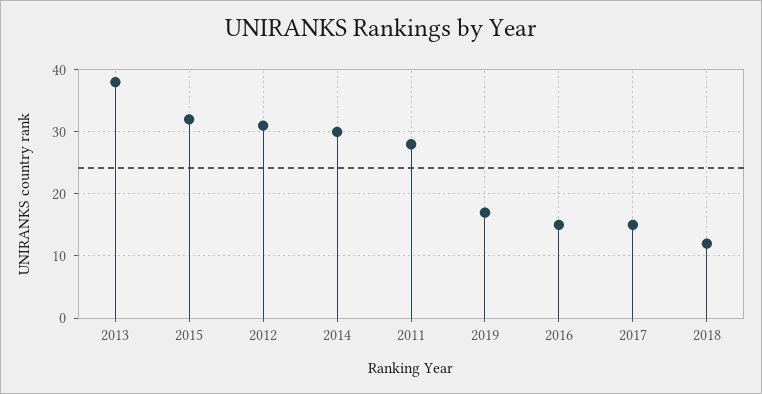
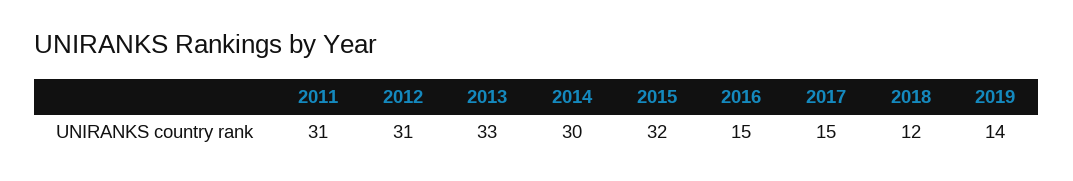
2013: 38 -> 33
2011: 28 -> 31
2019: 17 -> 14

